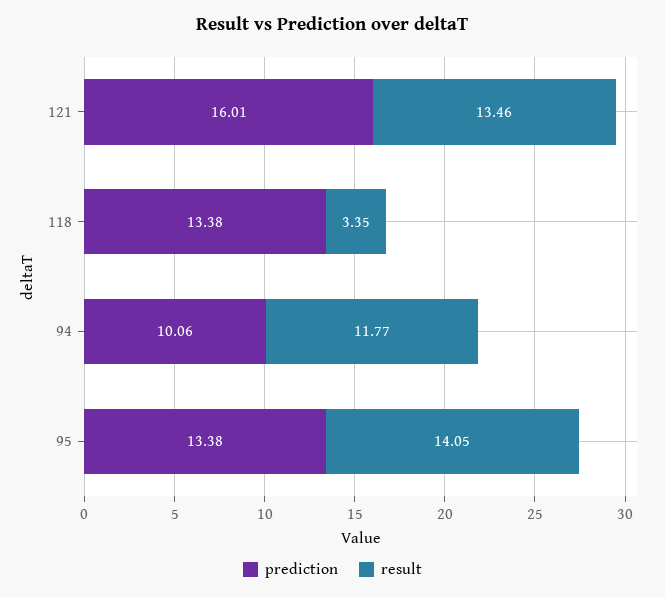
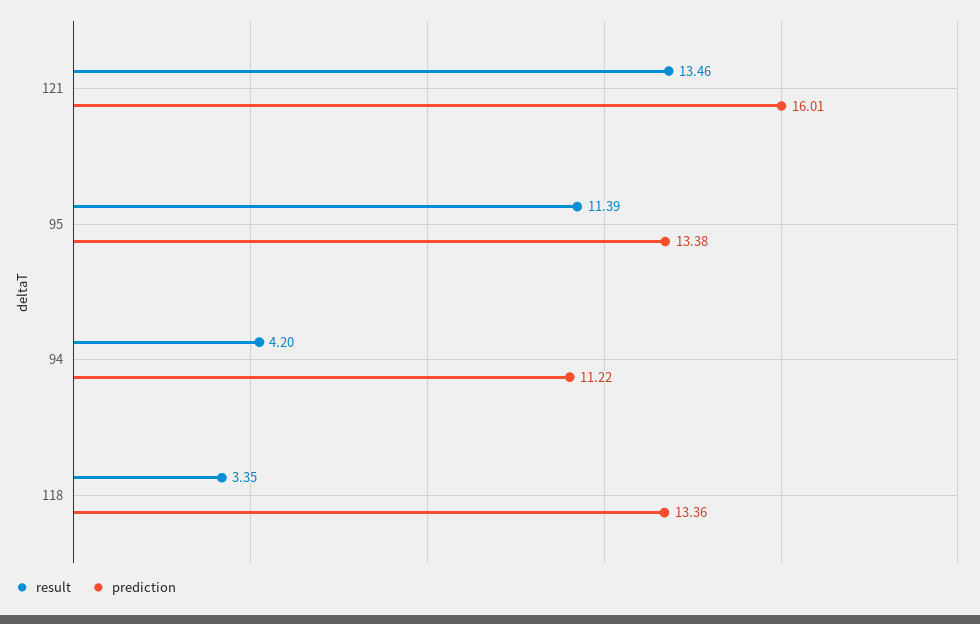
prediction, 118: 13.38 -> 13.36
prediction, 94: 10.06 -> 11.22
result, 94: 11.77 -> 4.2
result, 95: 14.05 -> 11.39

